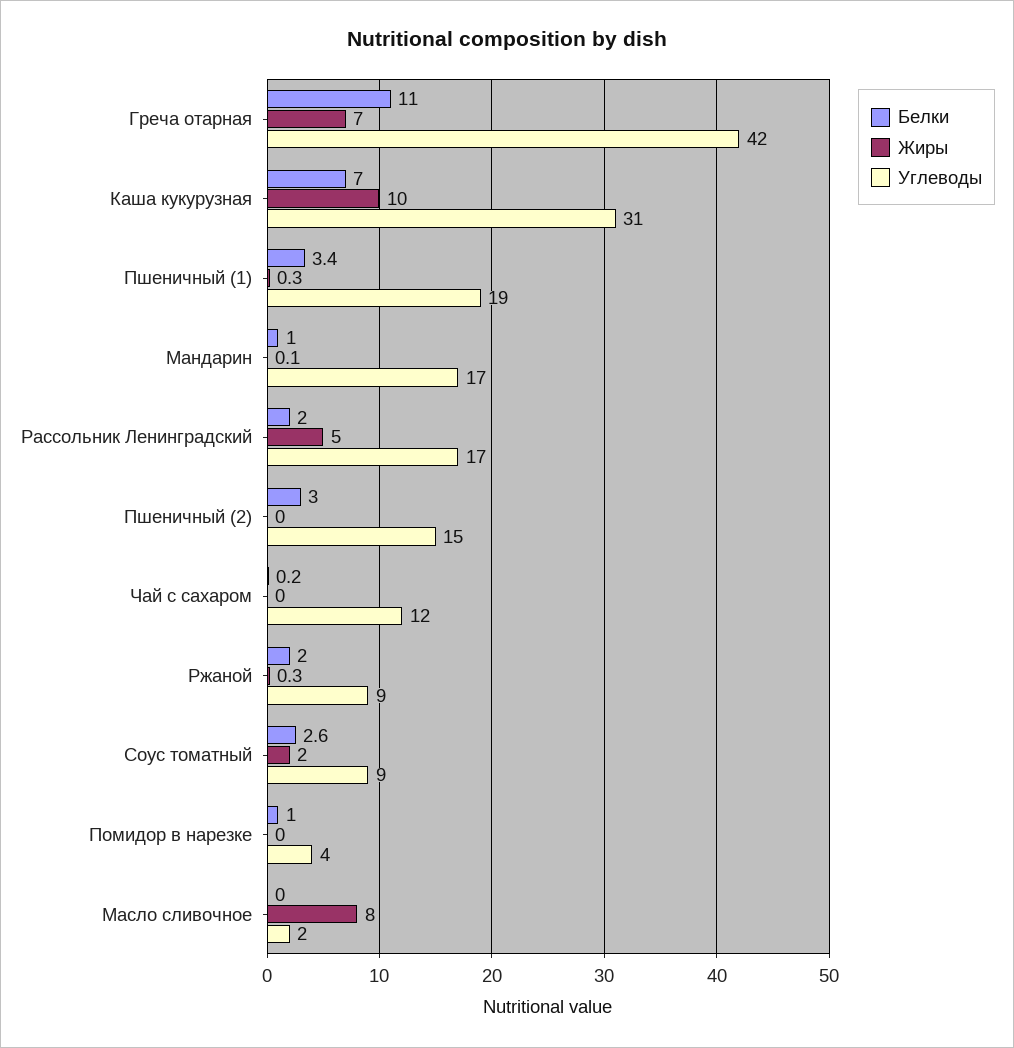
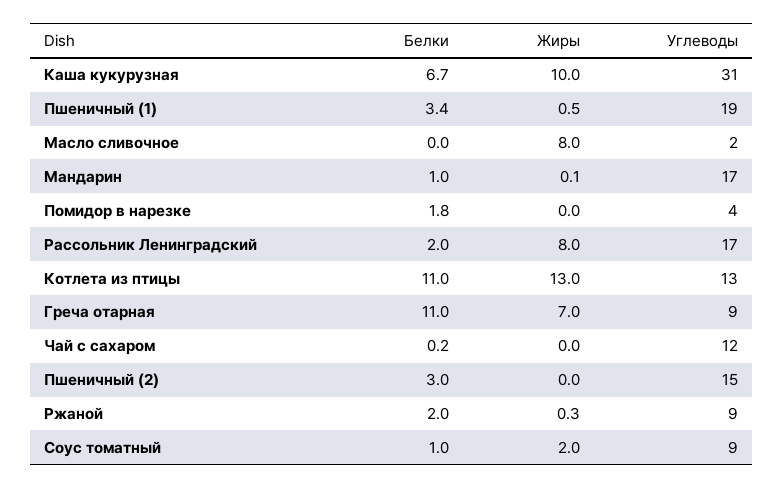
Углеводы, Греча отарная: 42 -> 9
Белки, Каша кукурузная: 7 -> 6.7
Жиры, Пшеничный (1): 0.3 -> 0.5
Жиры, Рассольник Ленинградский: 5 -> 8
Белки, Соус томатный: 2.6 -> 1
Белки, Помидор в нарезке: 1 -> 1.8
Белки, Котлета из птицы: none -> 11
Жиры, Котлета из птицы: none -> 13
Углеводы, Котлета из птицы: none -> 13

